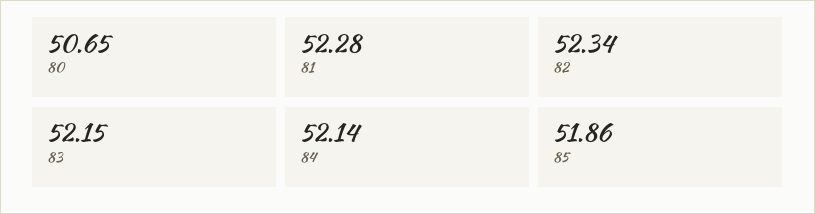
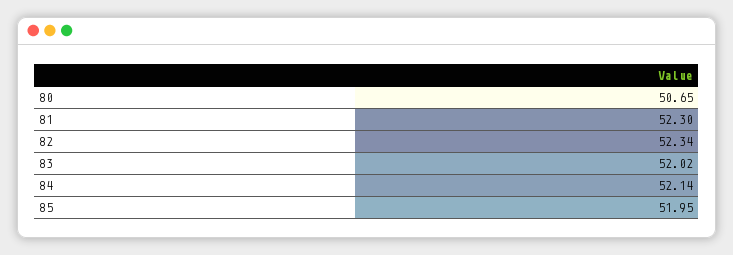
81: 52.28 -> 52.3
83: 52.15 -> 52.02
85: 51.86 -> 51.95

